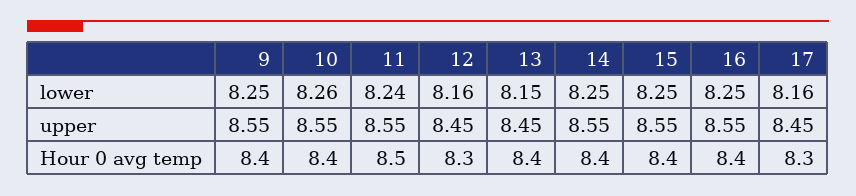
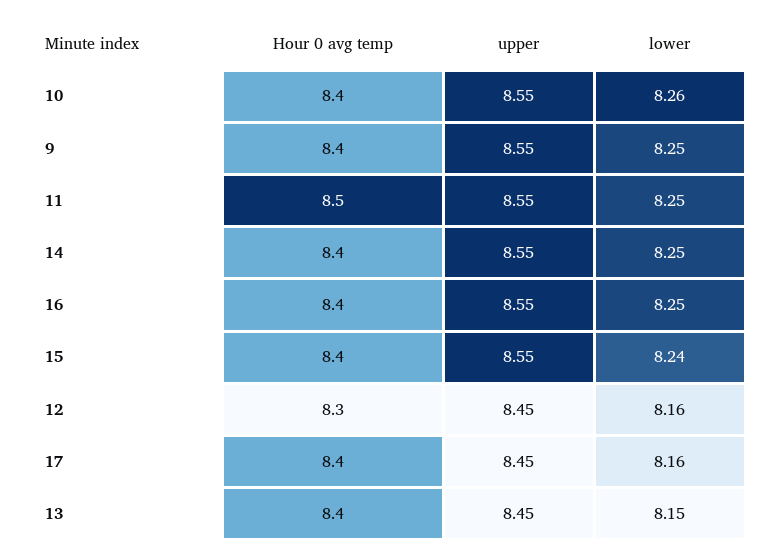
11, lower: 8.24 -> 8.25
15, lower: 8.25 -> 8.24
17, Hour 0 avg temp: 8.3 -> 8.4

